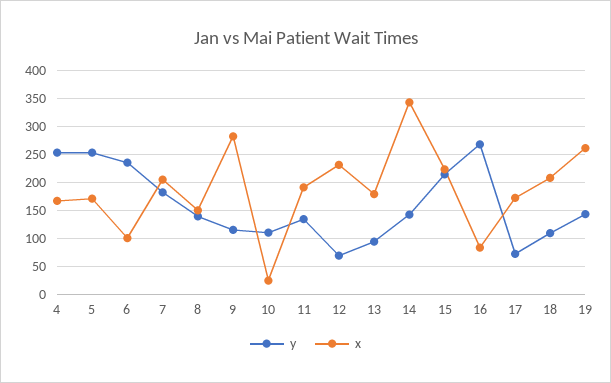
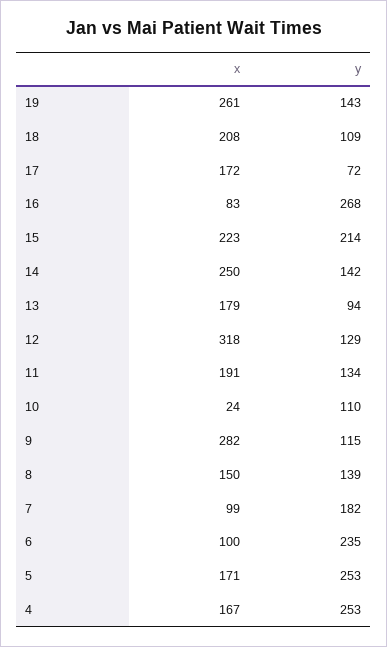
x, 7: 200 -> 99
y, 12: 75 -> 129
x, 12: 225 -> 318
x, 14: 350 -> 250

